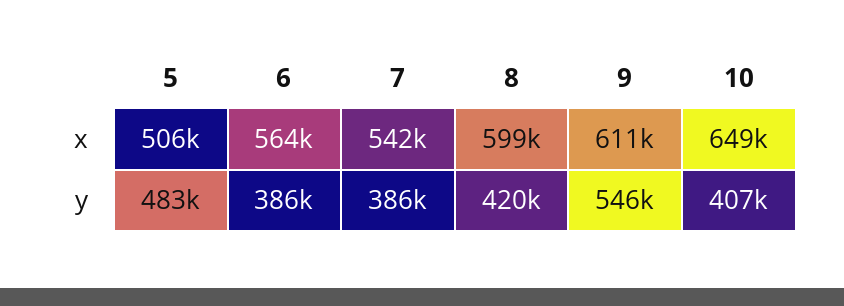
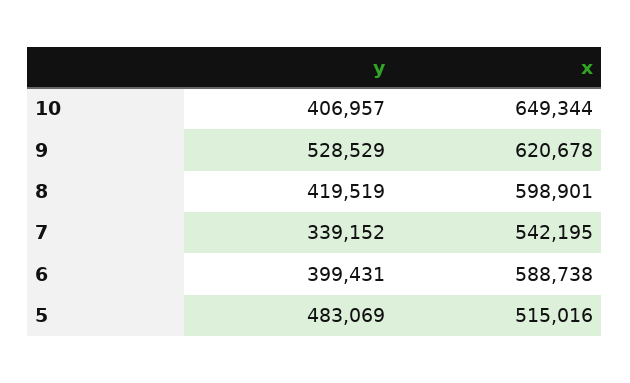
5, x: 506000 -> 515016
6, x: 564000 -> 588738
9, x: 611000 -> 620678
6, y: 386000 -> 399431
7, y: 386000 -> 339152
9, y: 546000 -> 528529

